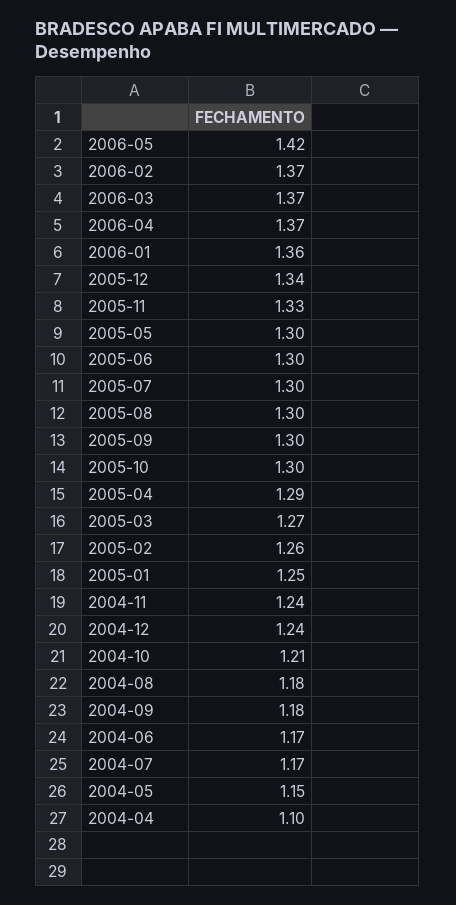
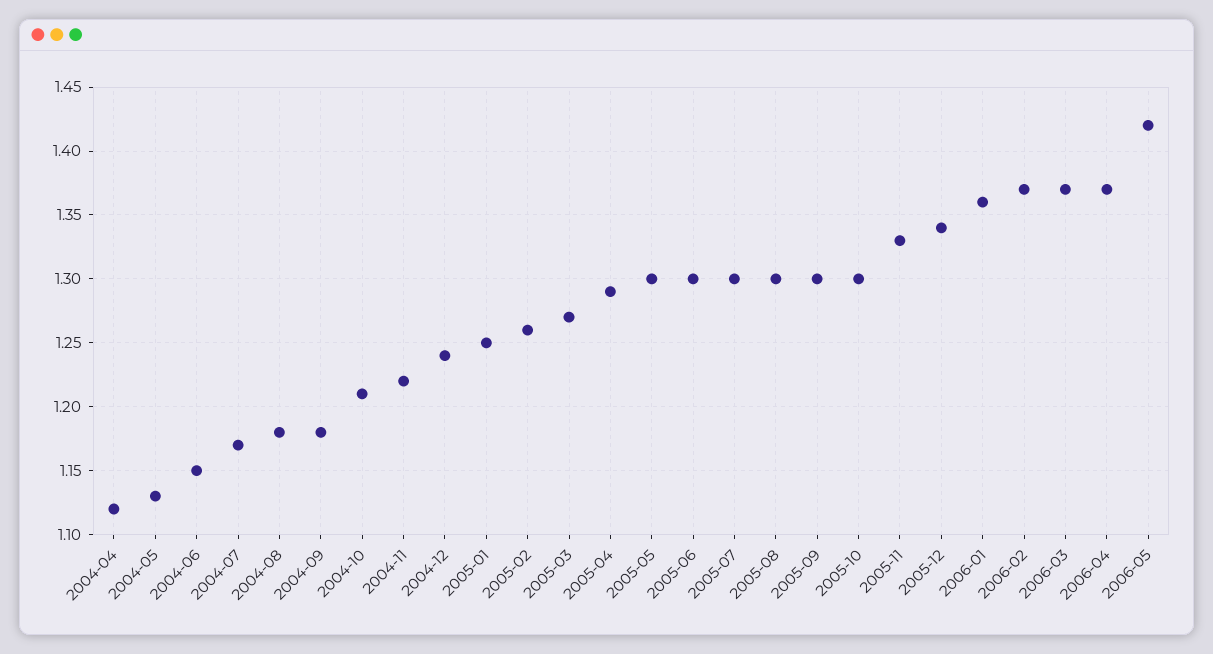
2004-11: 1.24 -> 1.22
2004-06: 1.17 -> 1.15
2004-05: 1.15 -> 1.13
2004-04: 1.1 -> 1.12

